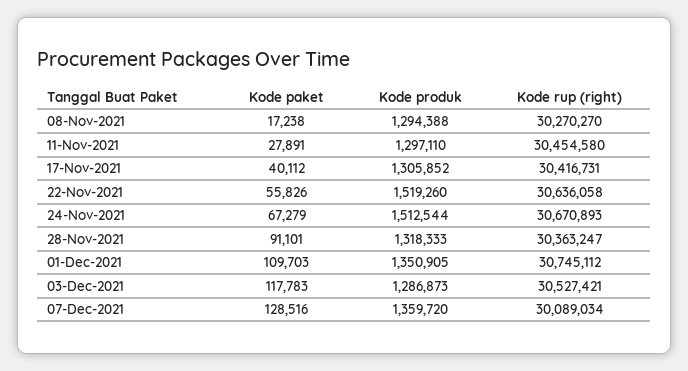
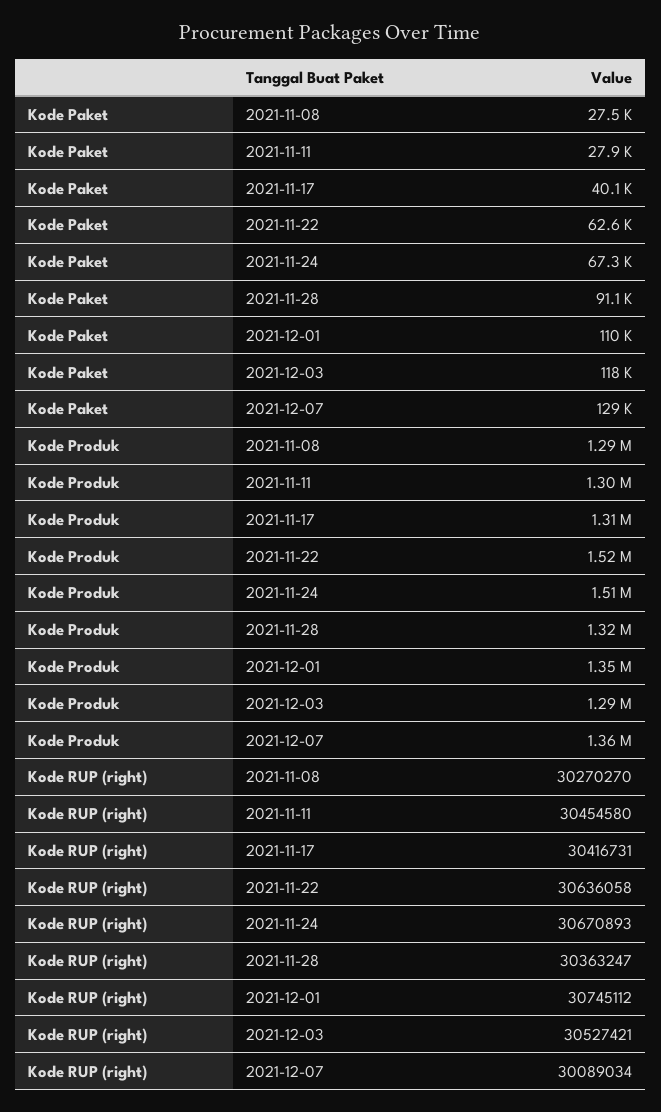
Kode paket, 08-Nov-2021: 17238 -> 27500
Kode paket, 22-Nov-2021: 55826 -> 62600

